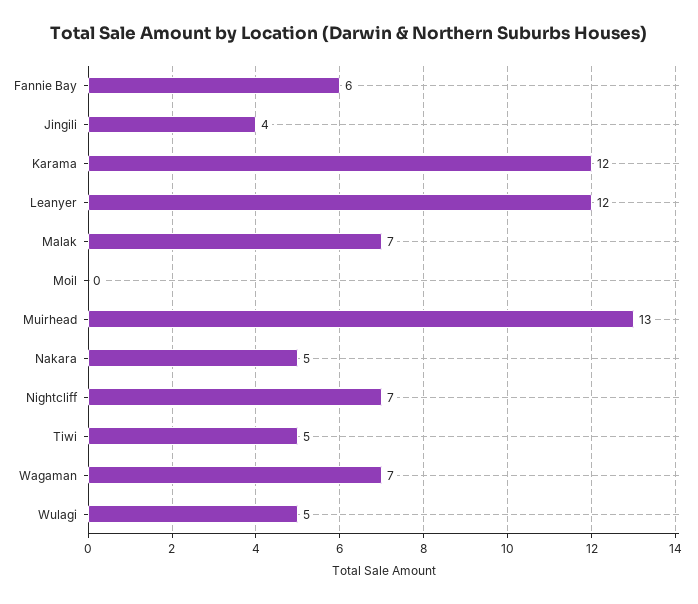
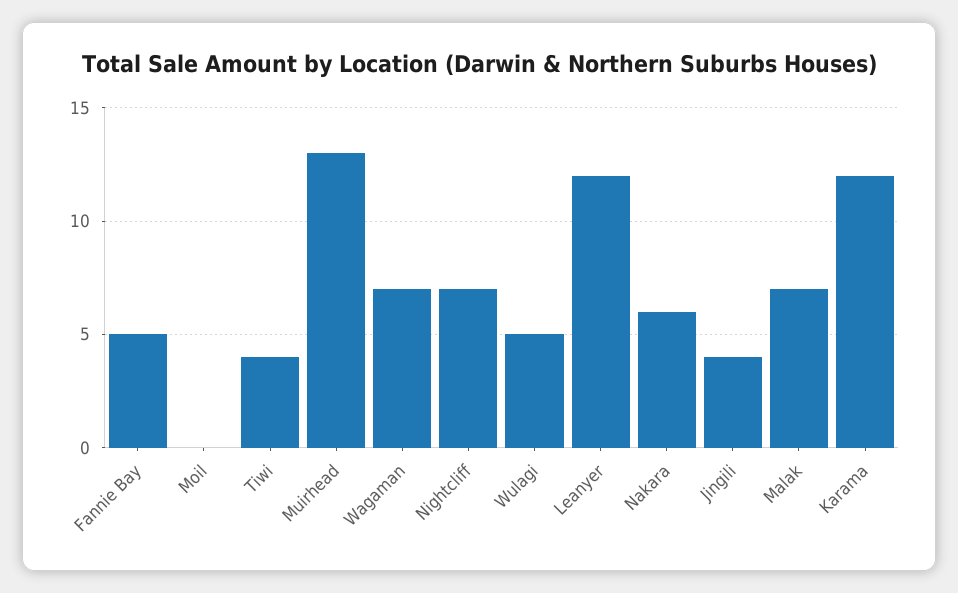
Fannie Bay: 6 -> 5
Nakara: 5 -> 6
Tiwi: 5 -> 4

